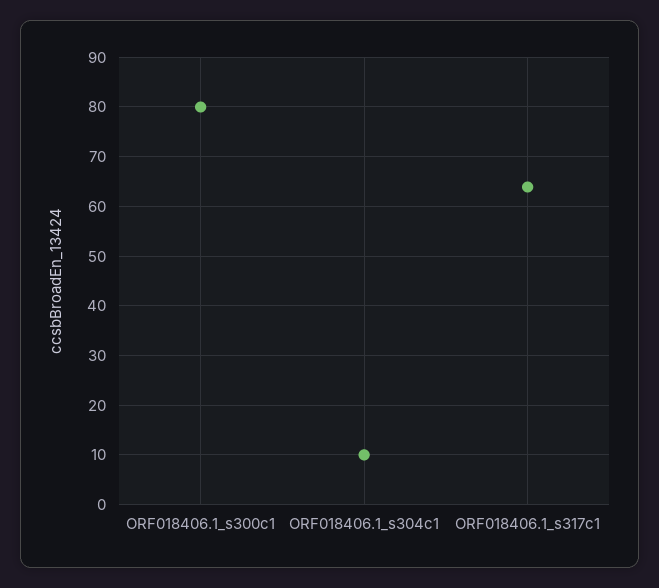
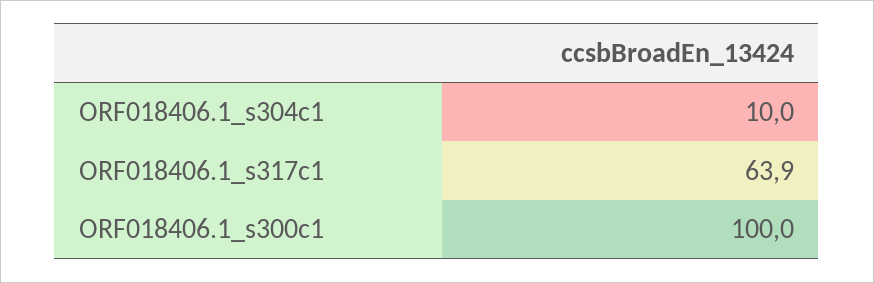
ORF018406.1_s300c1: 80 -> 100

